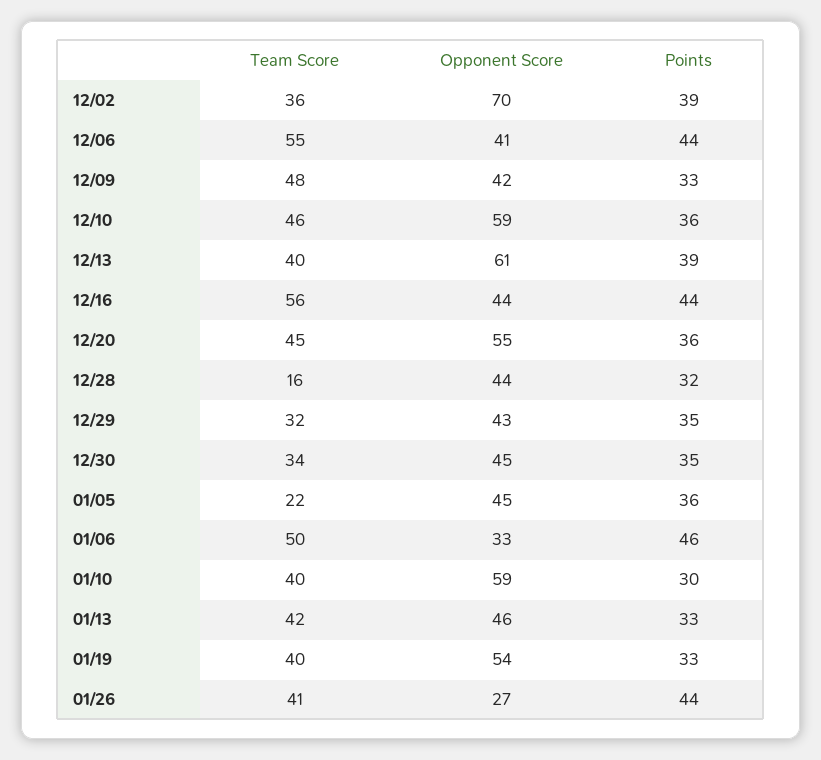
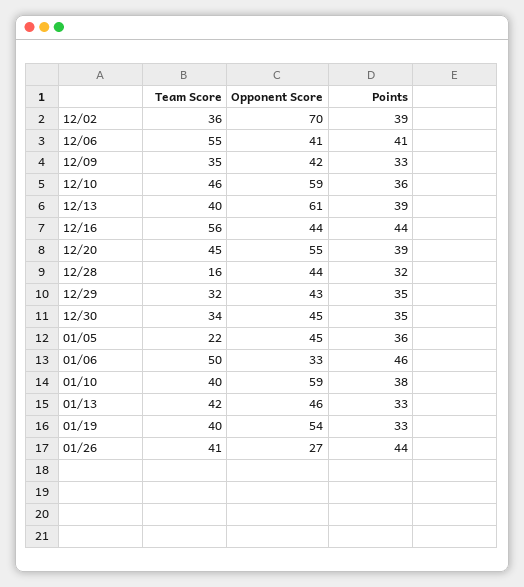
Points, 12/06: 44 -> 41
Team Score, 12/09: 48 -> 35
Points, 12/20: 36 -> 39
Points, 01/10: 30 -> 38

